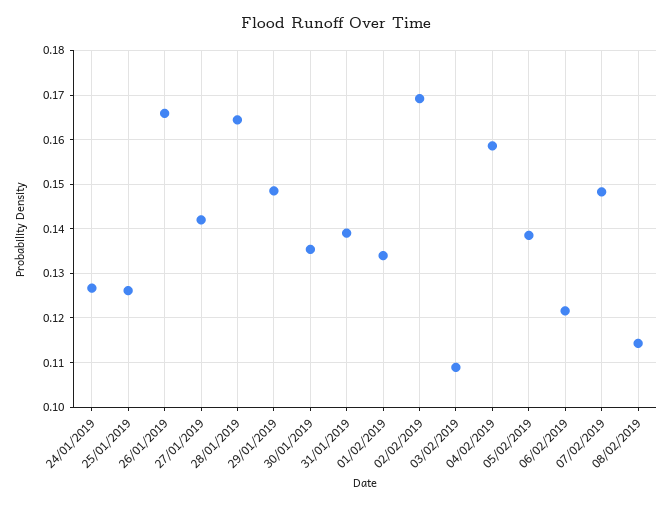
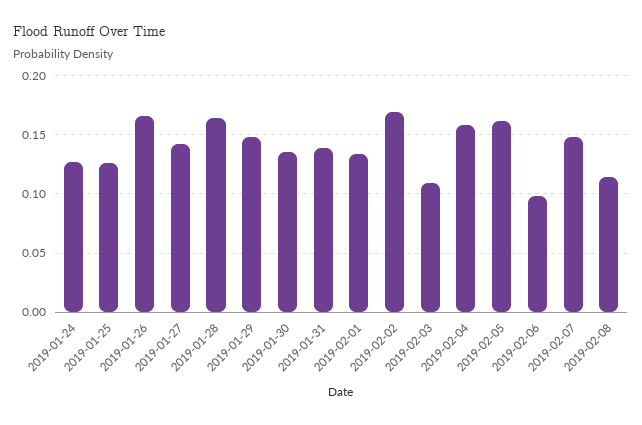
05/02/2019: 0.138 -> 0.16
06/02/2019: 0.122 -> 0.1

